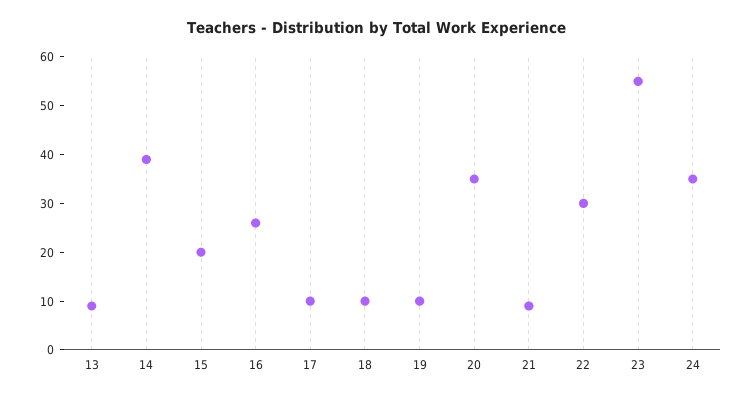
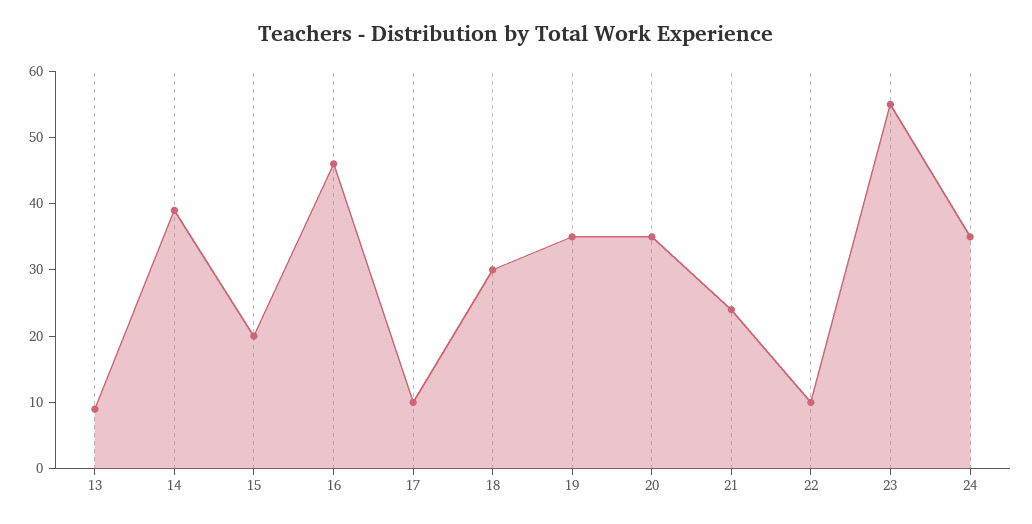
16: 25 -> 45
18: 10 -> 30
19: 10 -> 35
21: 10 -> 25
22: 30 -> 10

